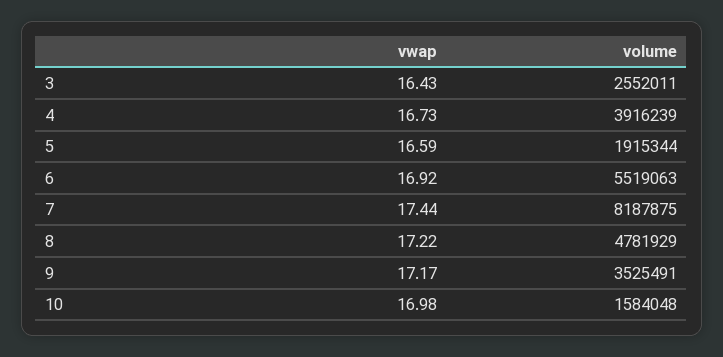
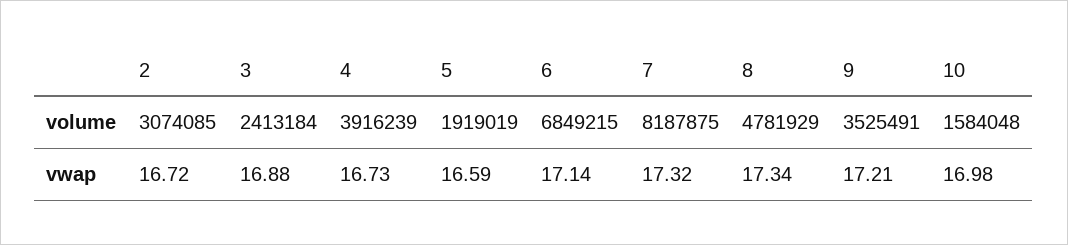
vwap, 3: 16.43 -> 16.88
volume, 3: 2552011 -> 2413184
volume, 5: 1915344 -> 1919019
vwap, 6: 16.92 -> 17.14
volume, 6: 5519063 -> 6849215
vwap, 7: 17.44 -> 17.32
vwap, 8: 17.22 -> 17.34
vwap, 9: 17.17 -> 17.21
volume, 2: none -> 3074085
vwap, 2: none -> 16.72

